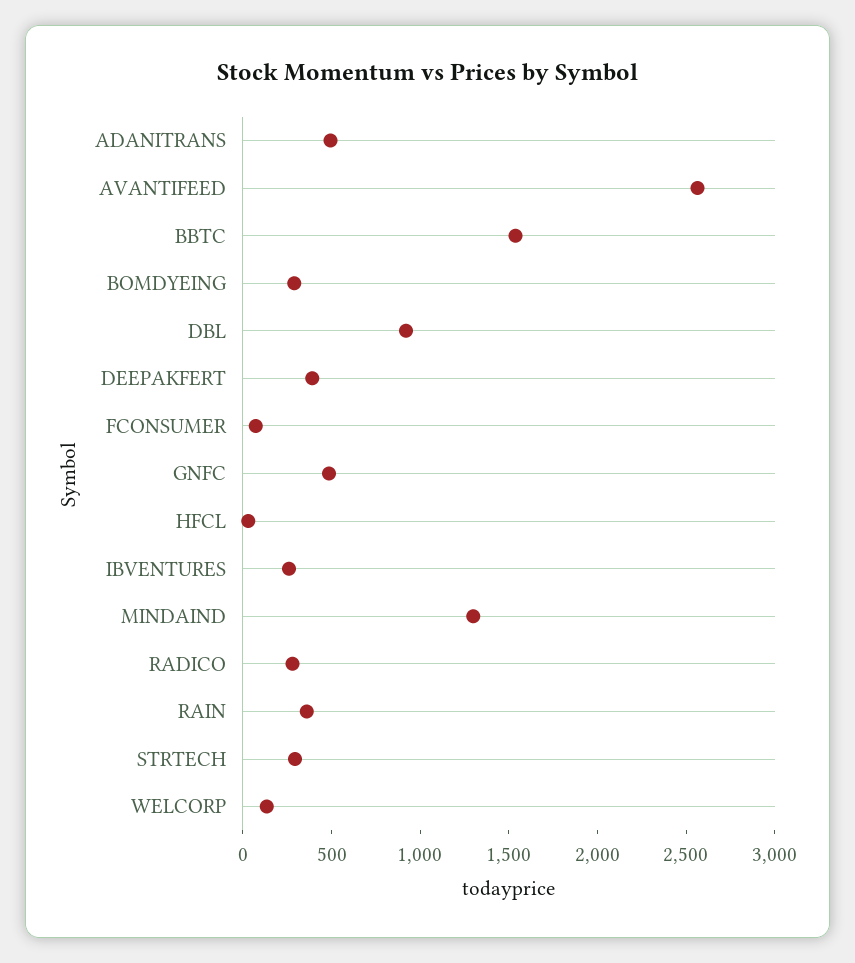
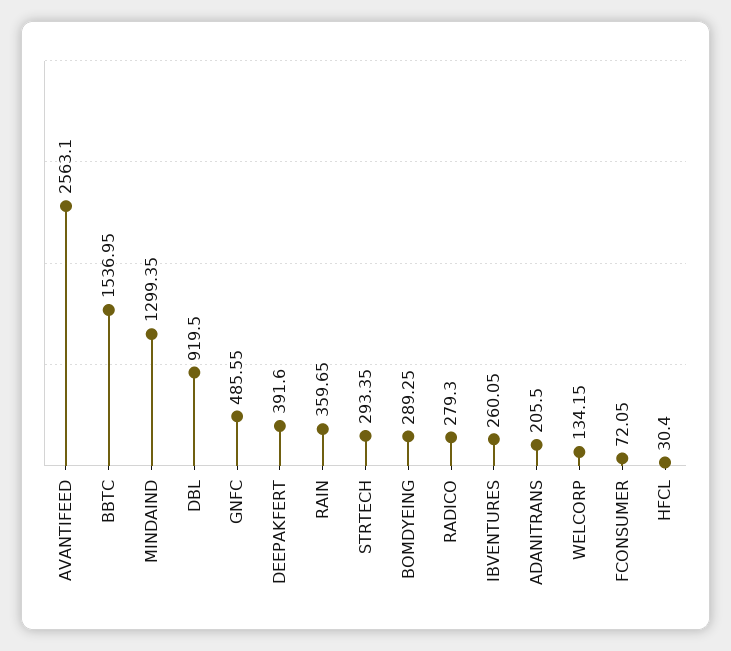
ADANITRANS: 500 -> 205.5

